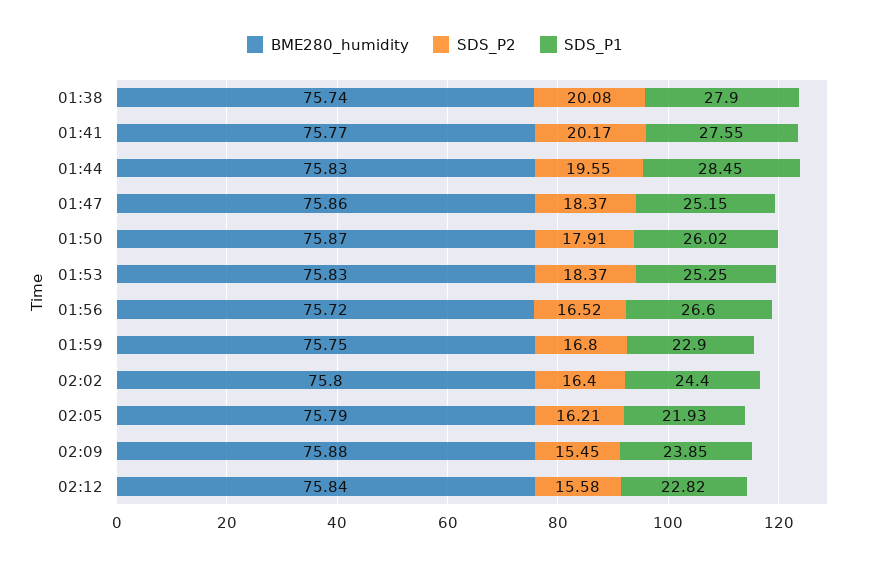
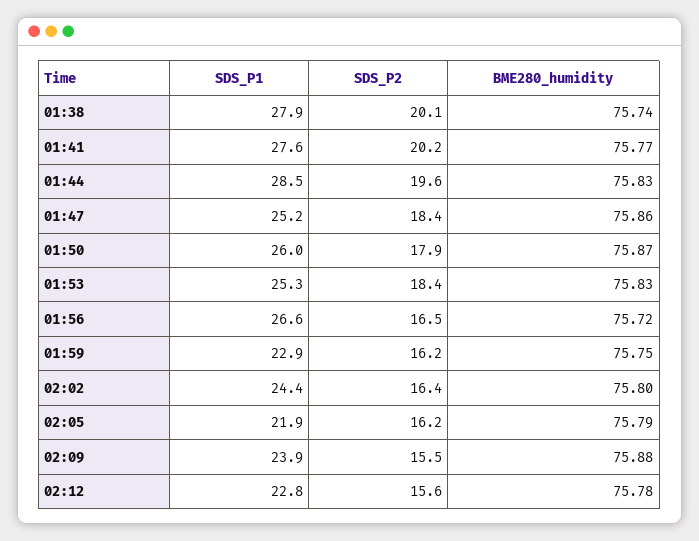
SDS_P2, 01:59: 16.8 -> 16.2
BME280_humidity, 02:12: 75.84 -> 75.78

